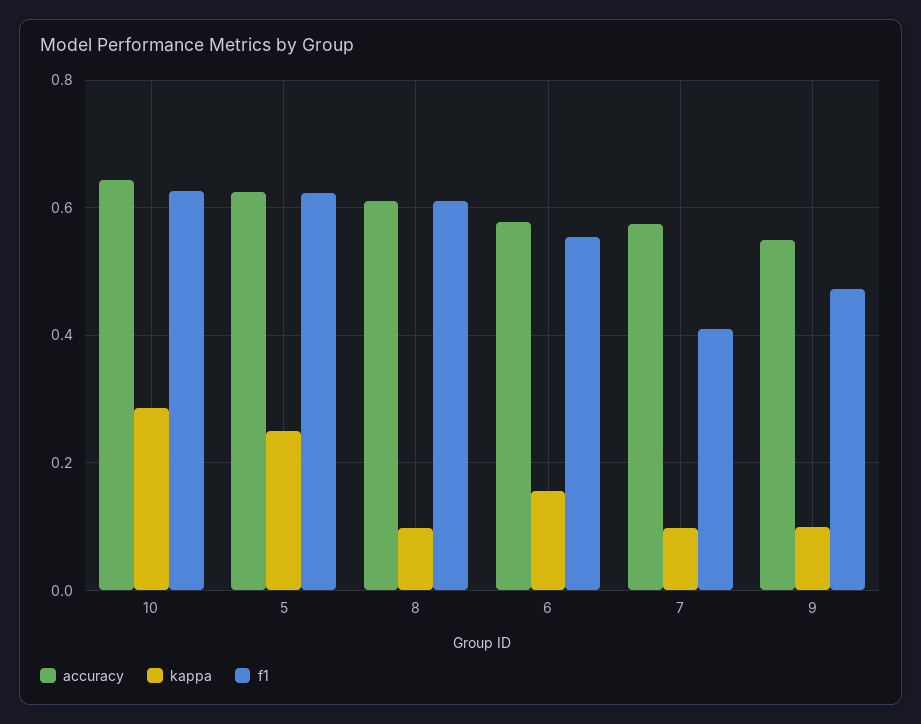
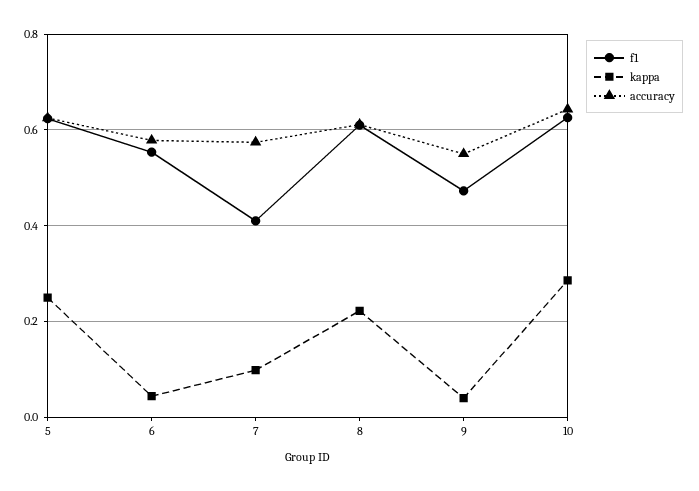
kappa, 8: 0.1 -> 0.22
kappa, 6: 0.16 -> 0.04
kappa, 9: 0.1 -> 0.04

